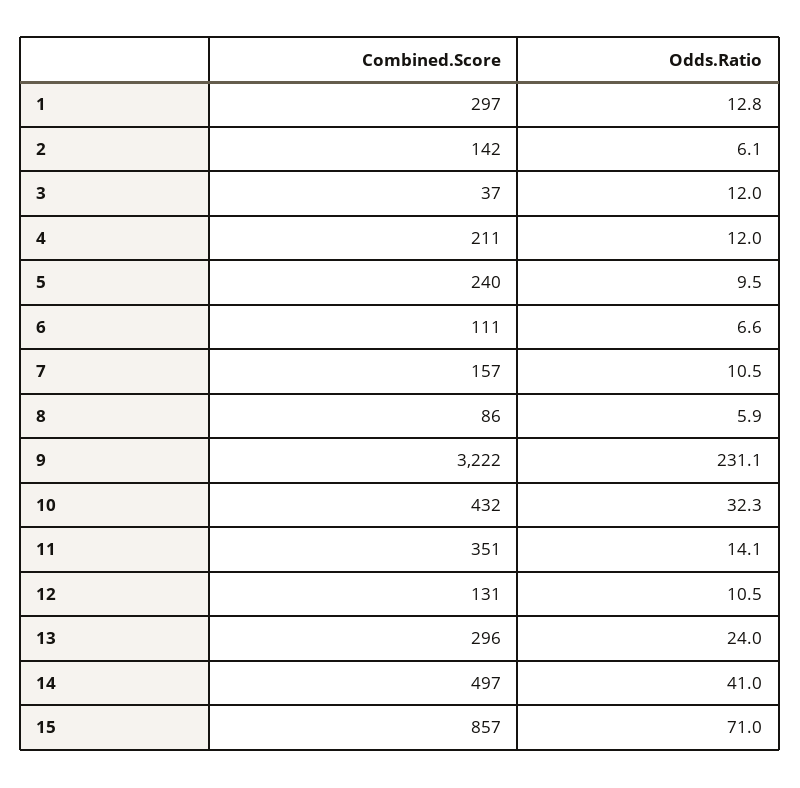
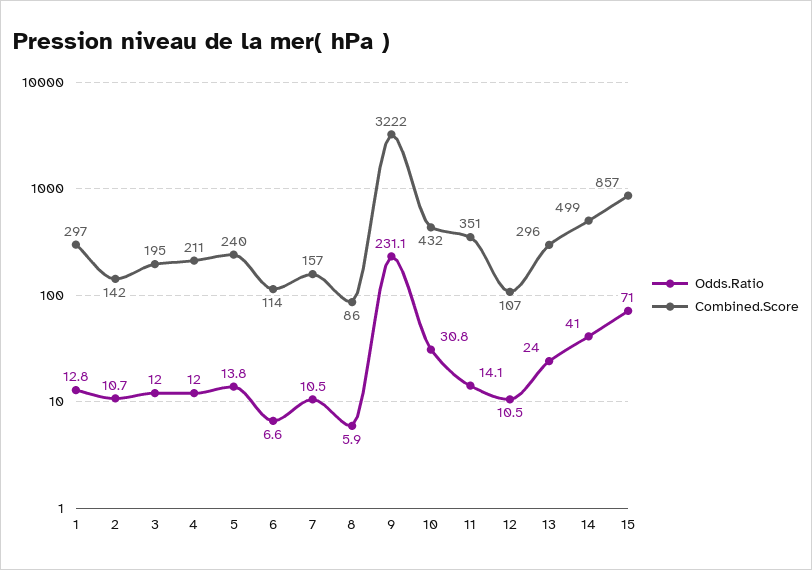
Odds.Ratio, 2: 6.1 -> 10.7
Combined.Score, 3: 37 -> 195
Odds.Ratio, 5: 9.5 -> 13.8
Combined.Score, 6: 111 -> 114
Odds.Ratio, 10: 32.3 -> 30.8
Combined.Score, 12: 131 -> 107
Combined.Score, 14: 497 -> 499

